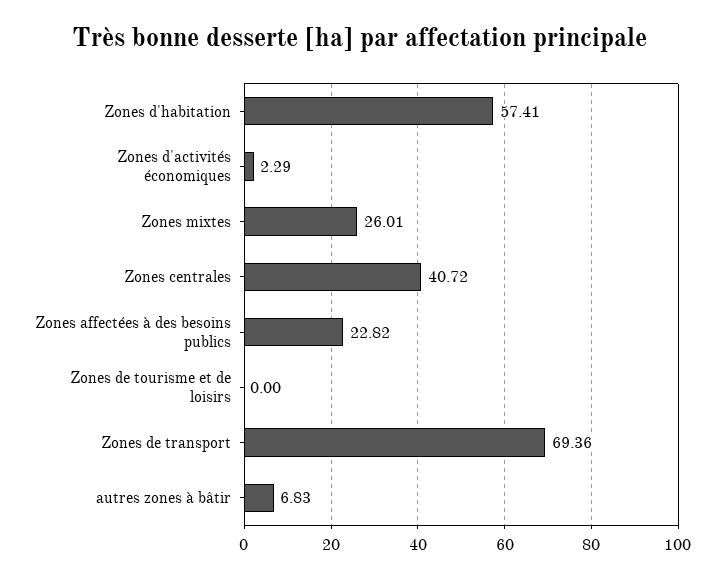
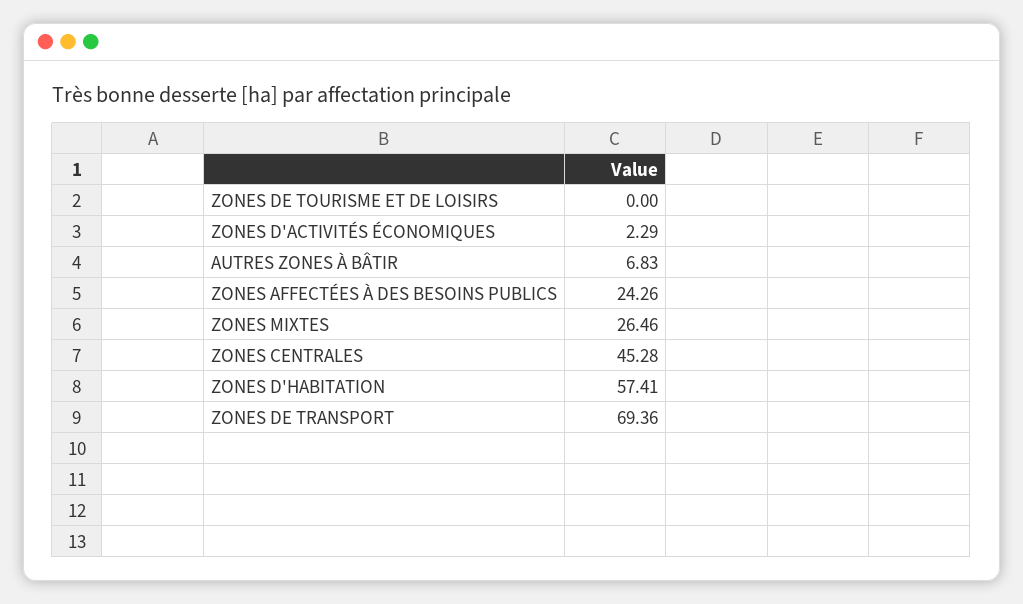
Zones mixtes: 26.01 -> 26.46
Zones centrales: 40.72 -> 45.28
Zones affectées à des besoins publics: 22.82 -> 24.26

